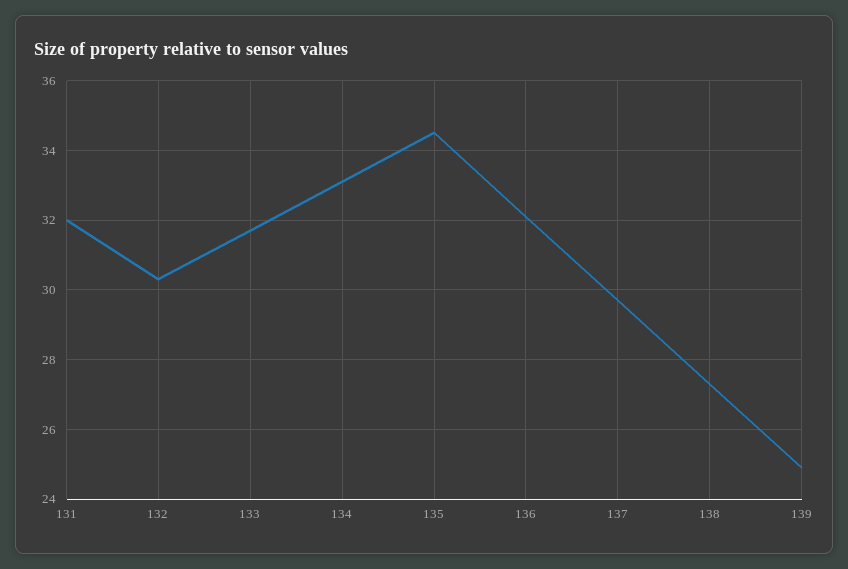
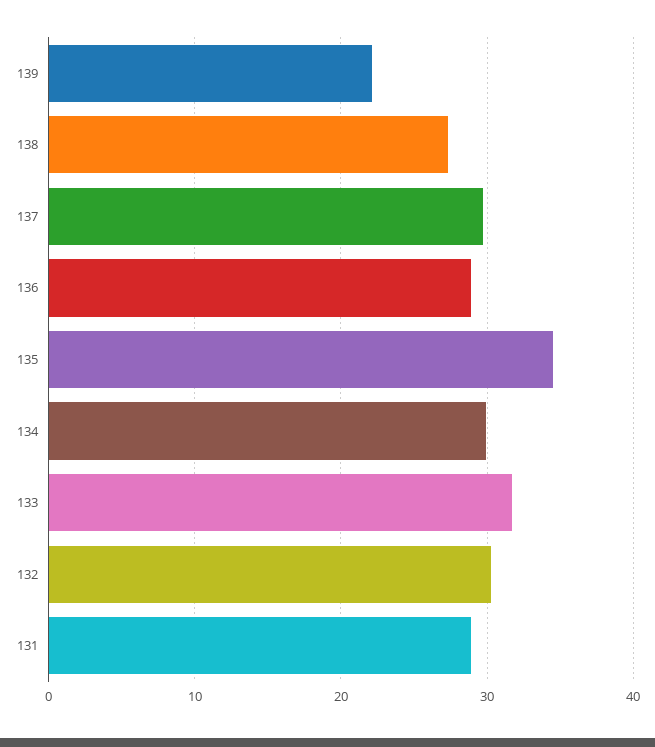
131: 32 -> 29
134: 33 -> 30
136: 32 -> 29
139: 25 -> 22

